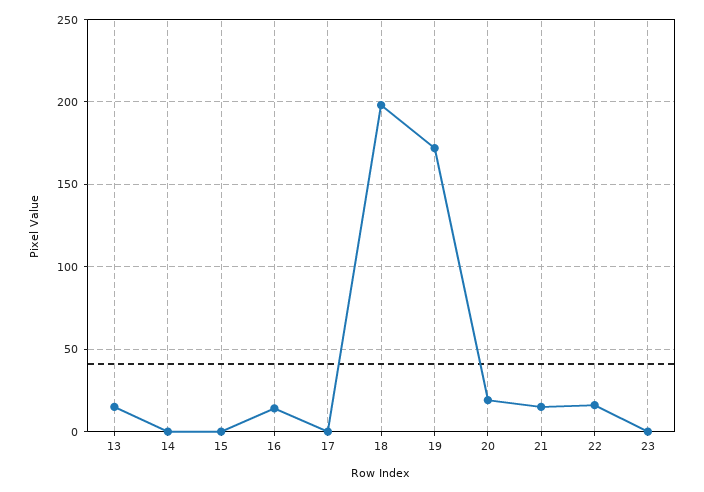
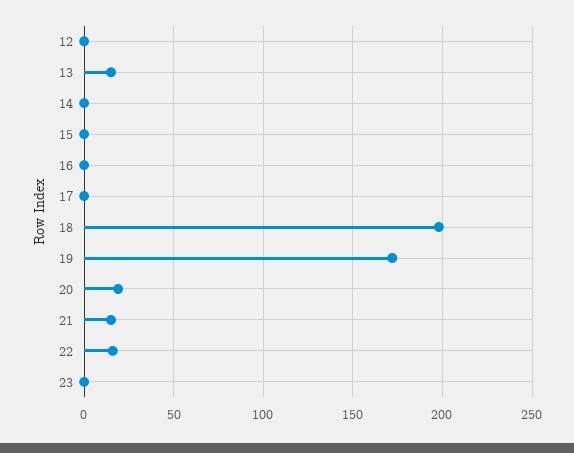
16: 15 -> 0
12: none -> 0

